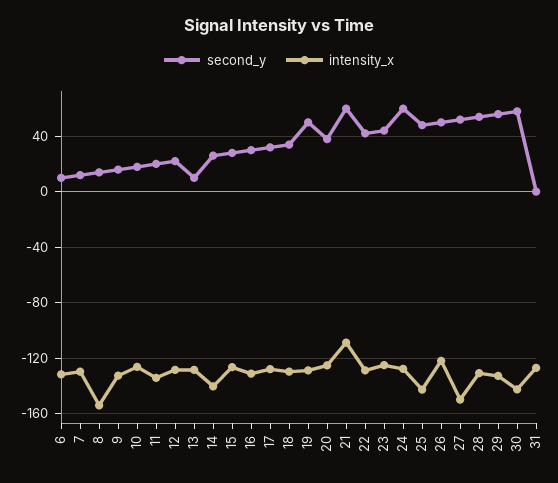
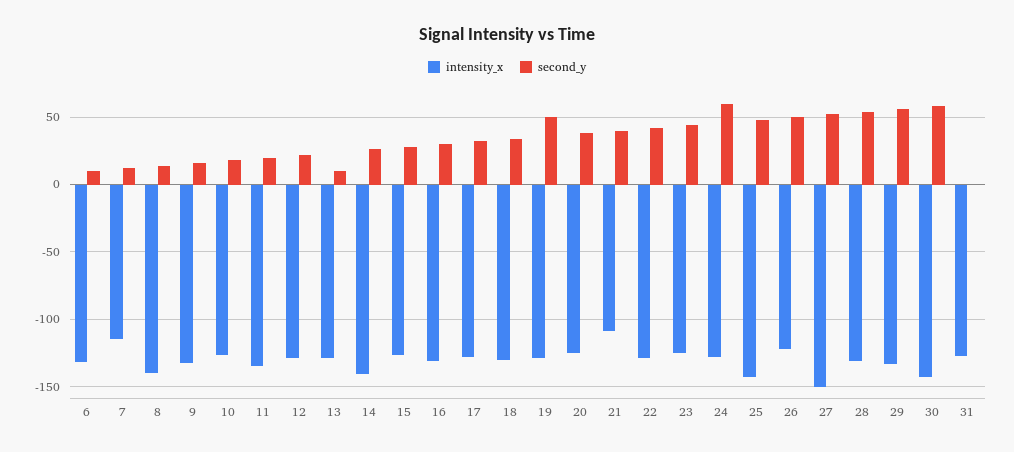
intensity_x, 7: -130 -> -115
intensity_x, 8: -155 -> -140
second_y, 21: 60 -> 40

